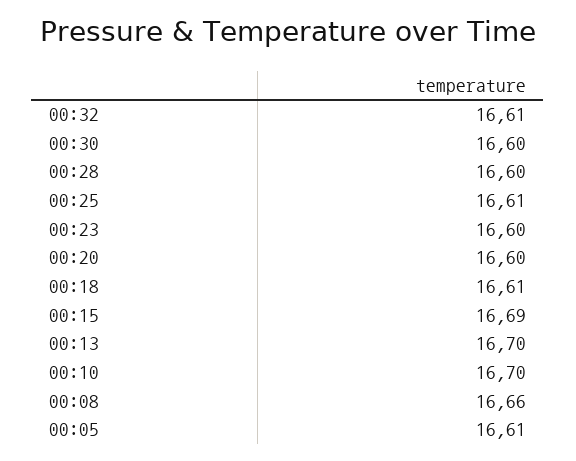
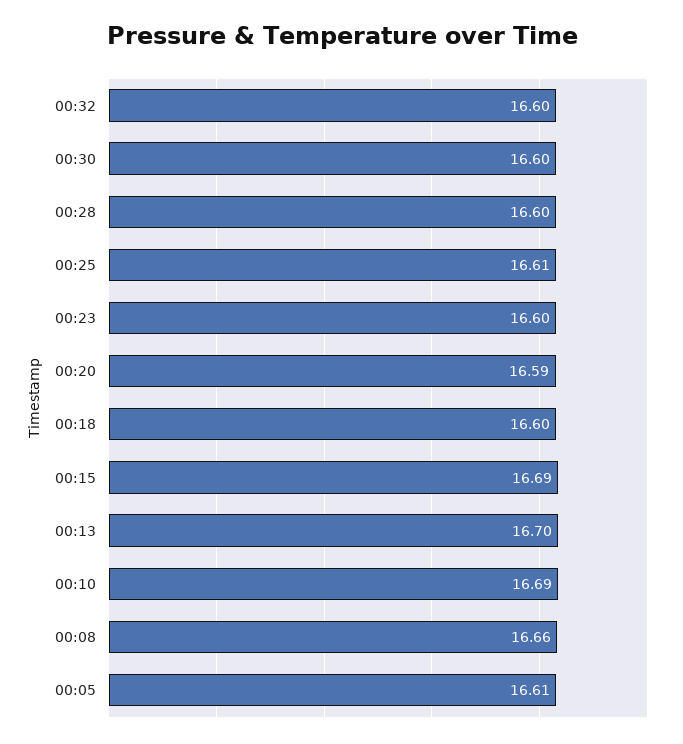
00:32: 16.61 -> 16.6
00:20: 16.6 -> 16.59
00:18: 16.61 -> 16.6
00:10: 16.7 -> 16.69

